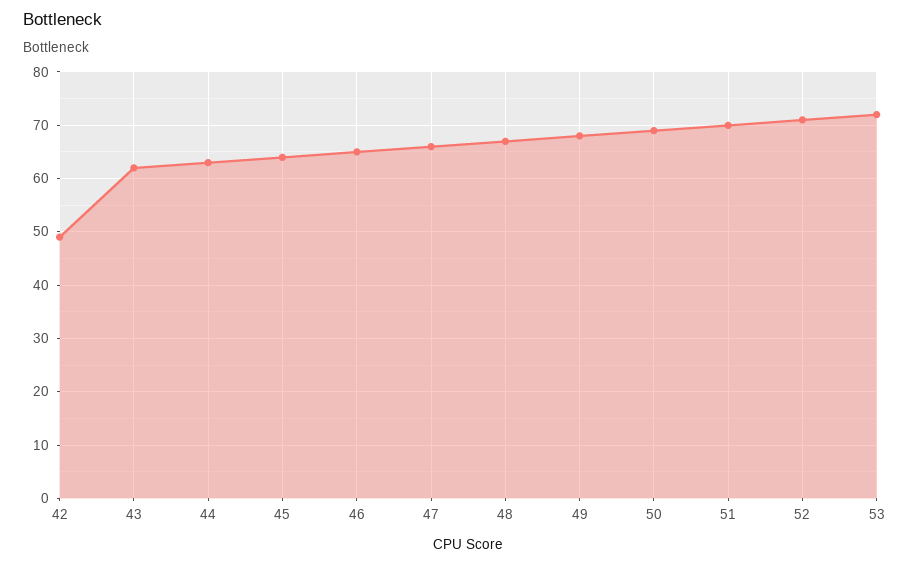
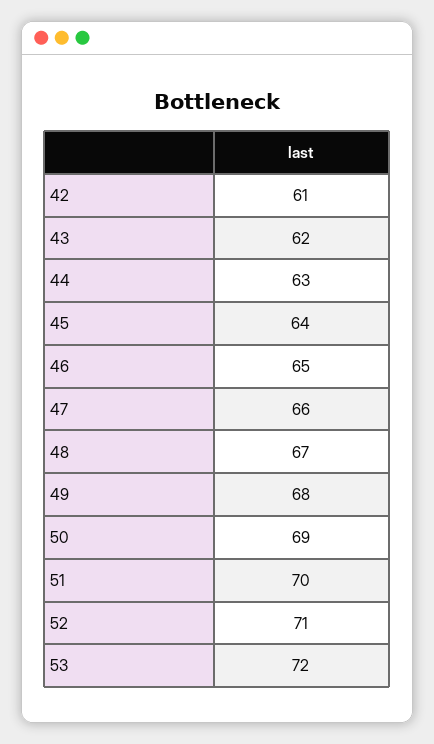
42: 50 -> 61

